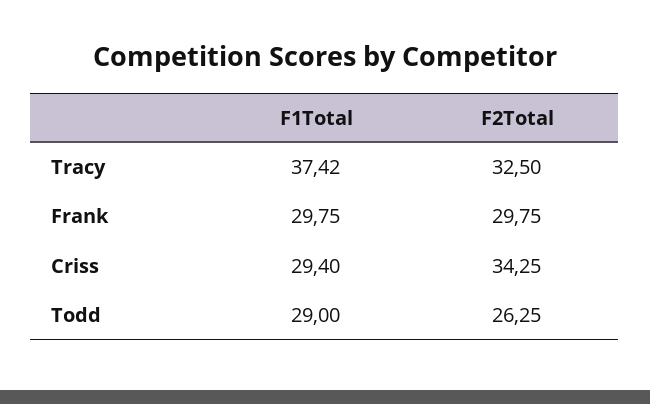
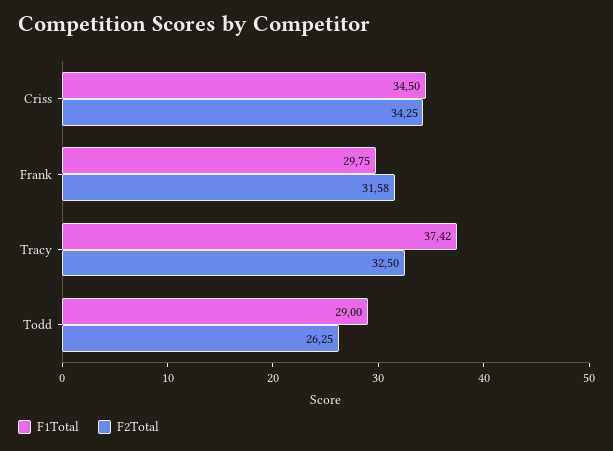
F2Total, Frank: 29.75 -> 31.58
F1Total, Criss: 29.4 -> 34.5

